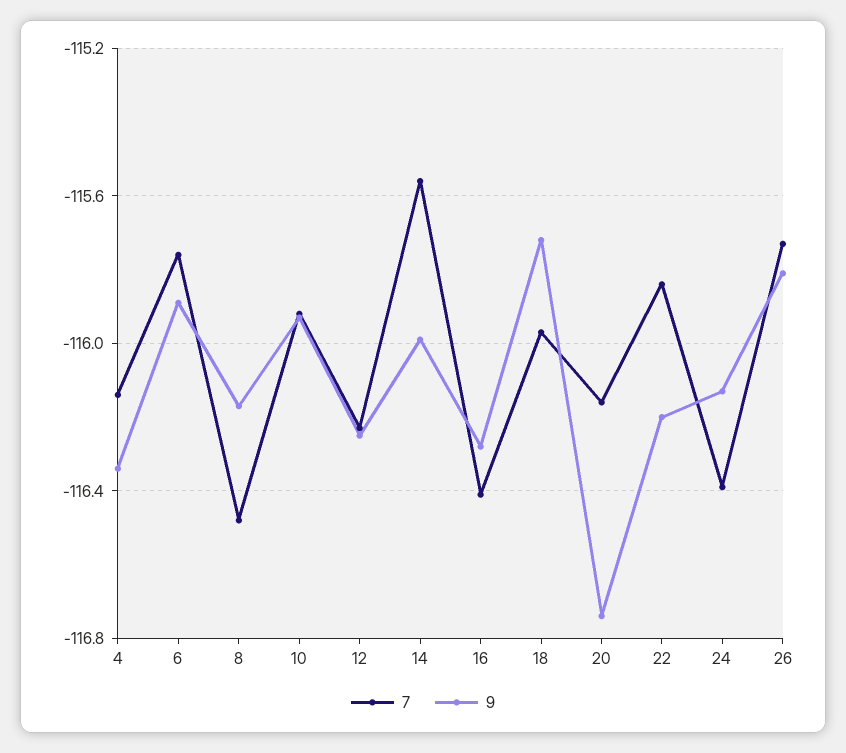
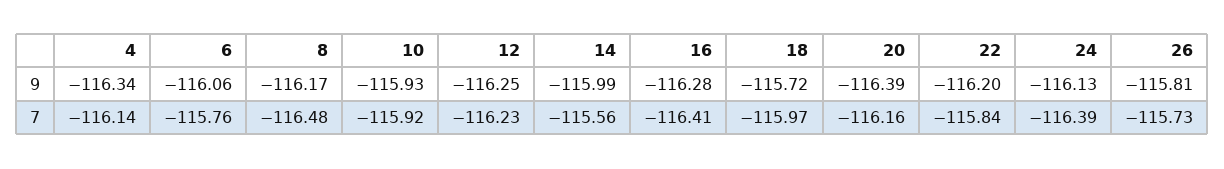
9, 6: -115.9 -> -116.06
9, 20: -116.75 -> -116.39

